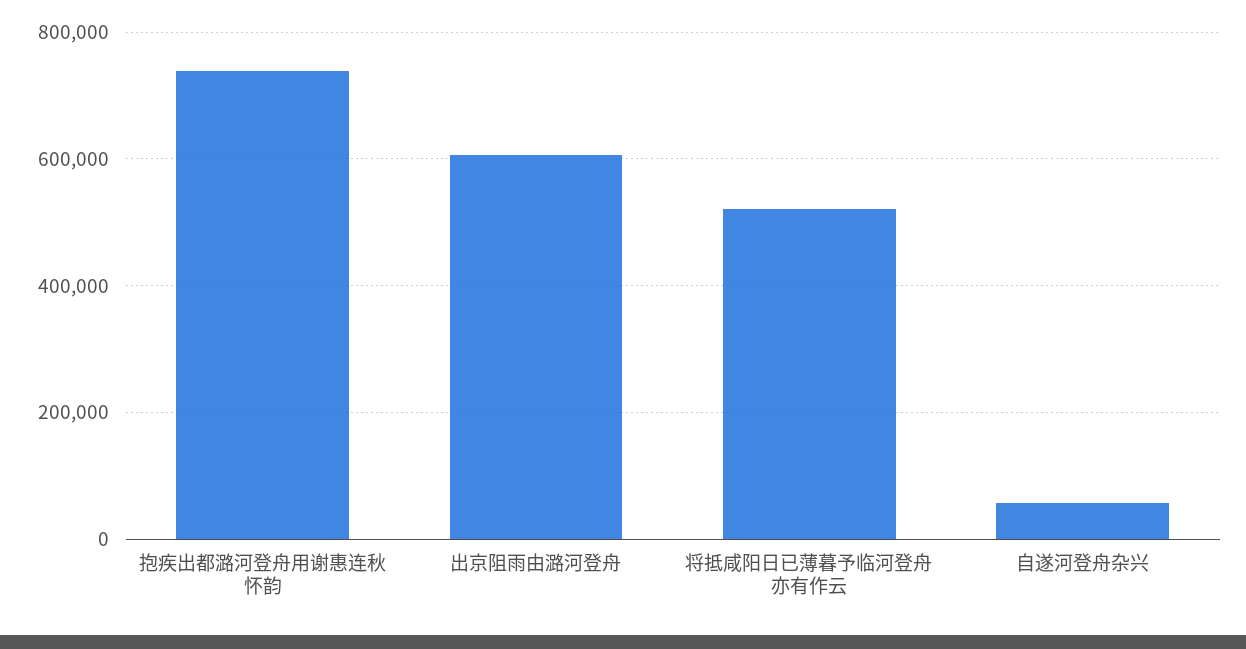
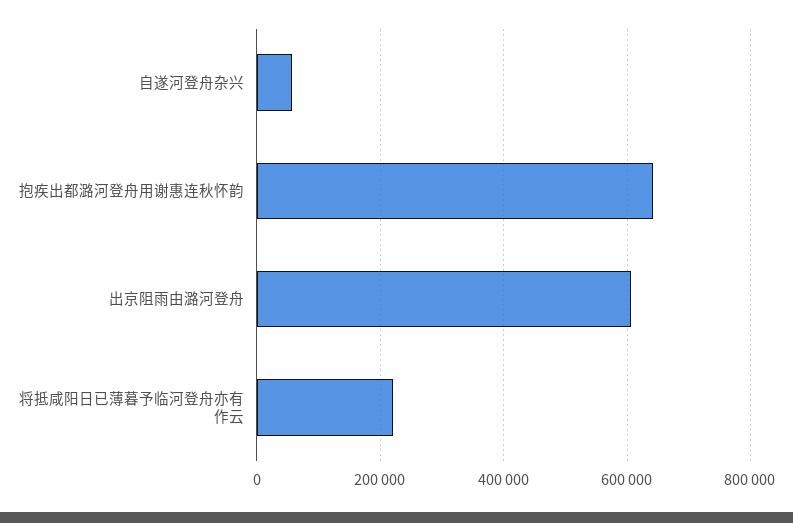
抱疾出都潞河登舟用谢惠连秋怀韵: 740000 -> 640000
将抵咸阳日已薄暮予临河登舟亦有作云: 520000 -> 220000

